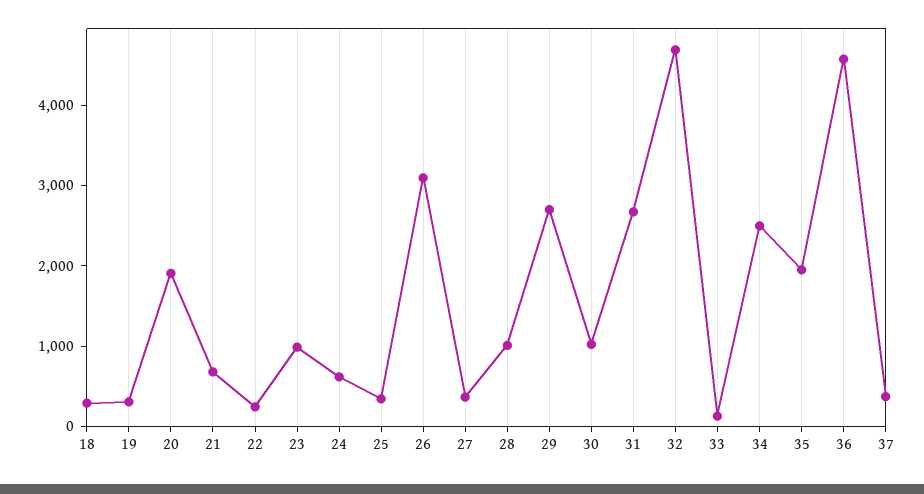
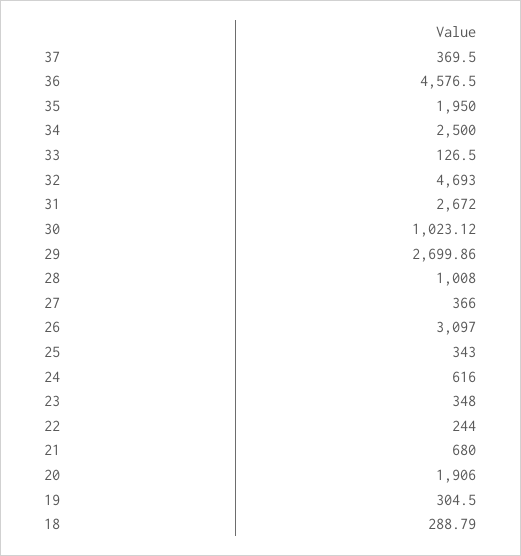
23: 1000 -> 348

